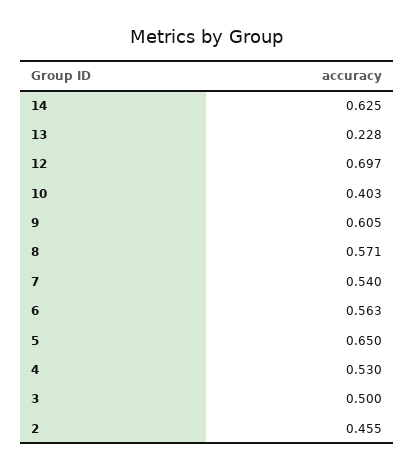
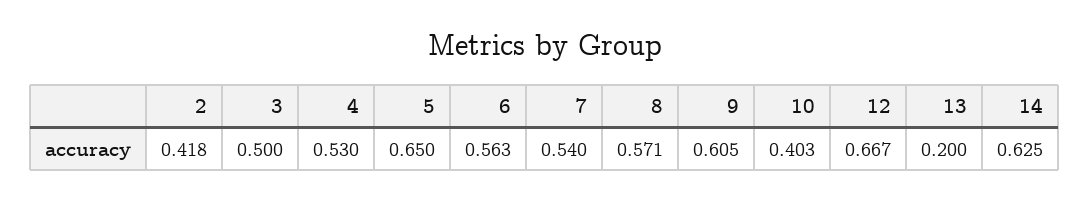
13: 0.228 -> 0.2
12: 0.697 -> 0.667
2: 0.455 -> 0.418

